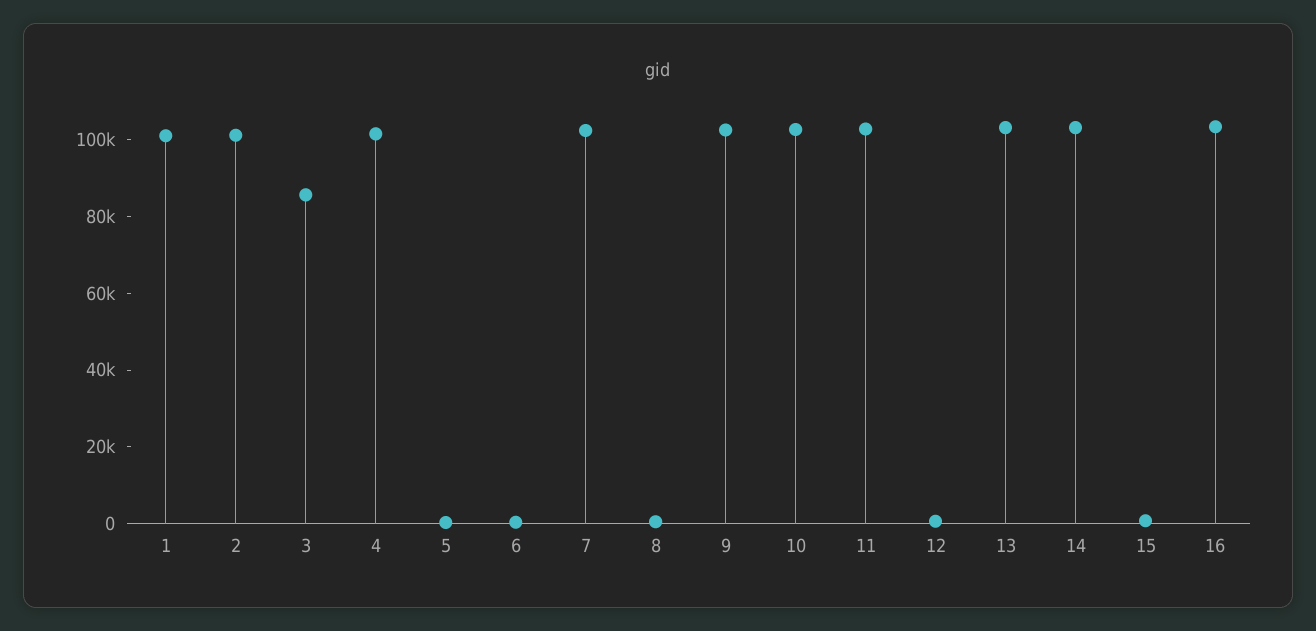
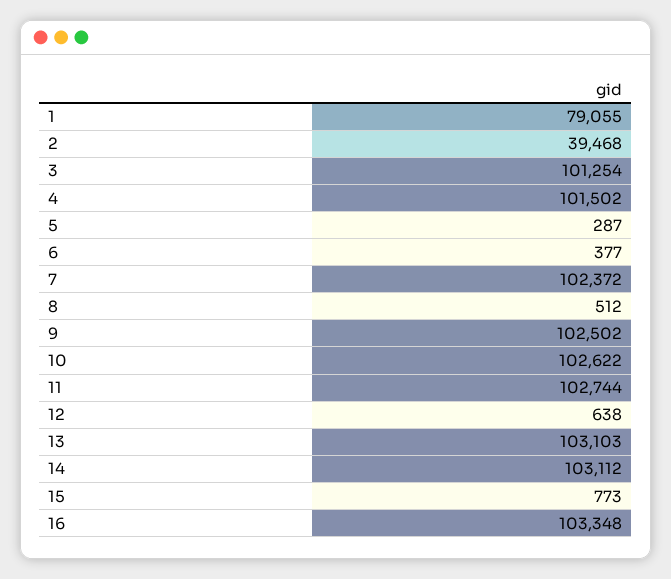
1: 100000 -> 79055
2: 100000 -> 39468
3: 85000 -> 101254

